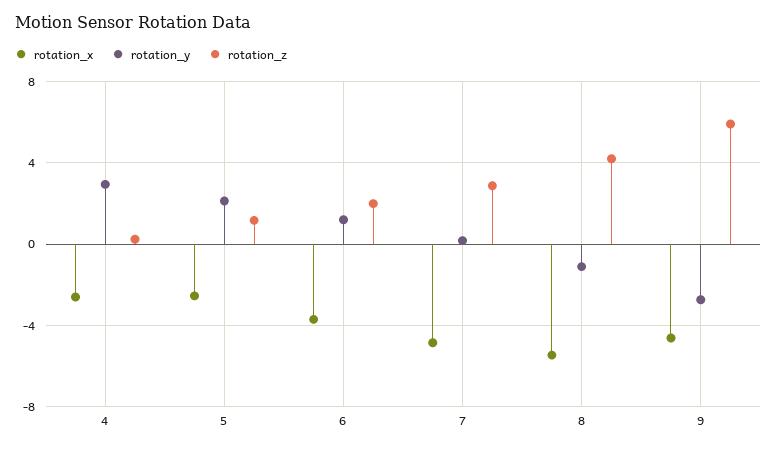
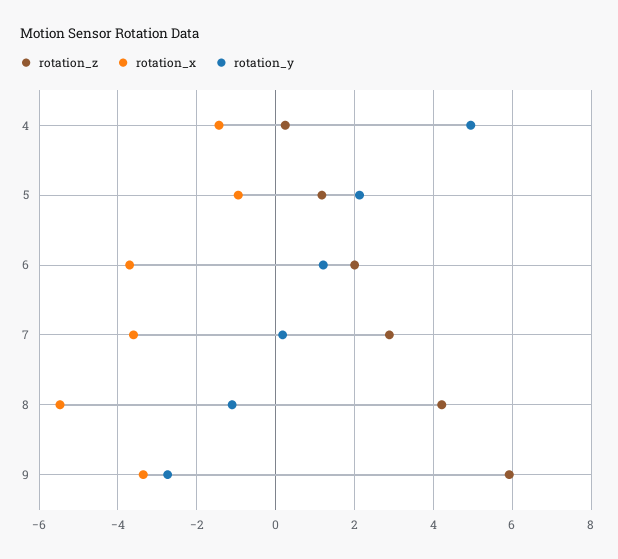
rotation_x, 4: -2.5 -> -1.4
rotation_y, 4: 3 -> 5
rotation_x, 5: -2.5 -> -1
rotation_x, 7: -5 -> -3.6
rotation_x, 9: -4.5 -> -3.4

